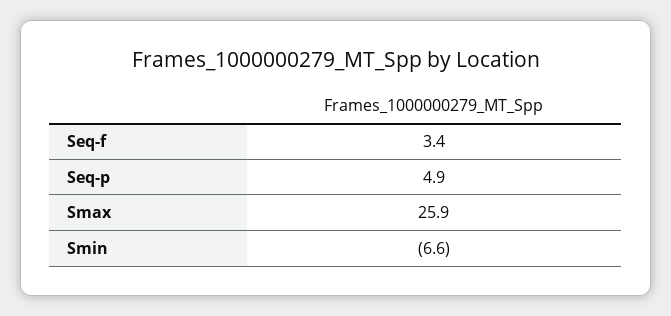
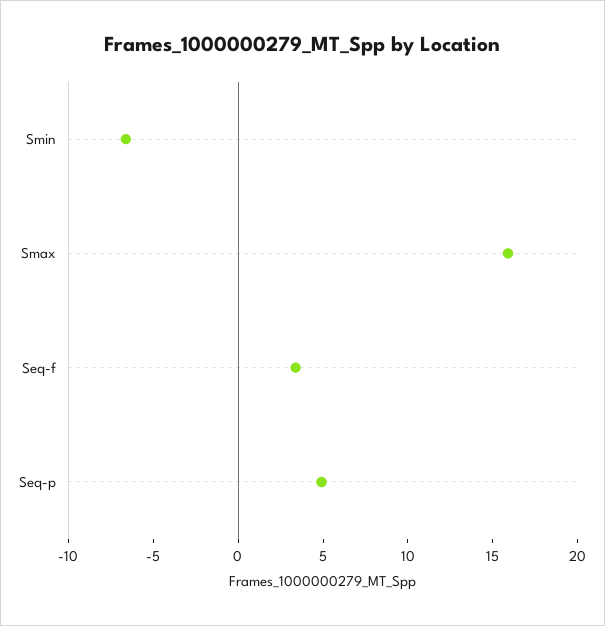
Smax: 25.9 -> 16

